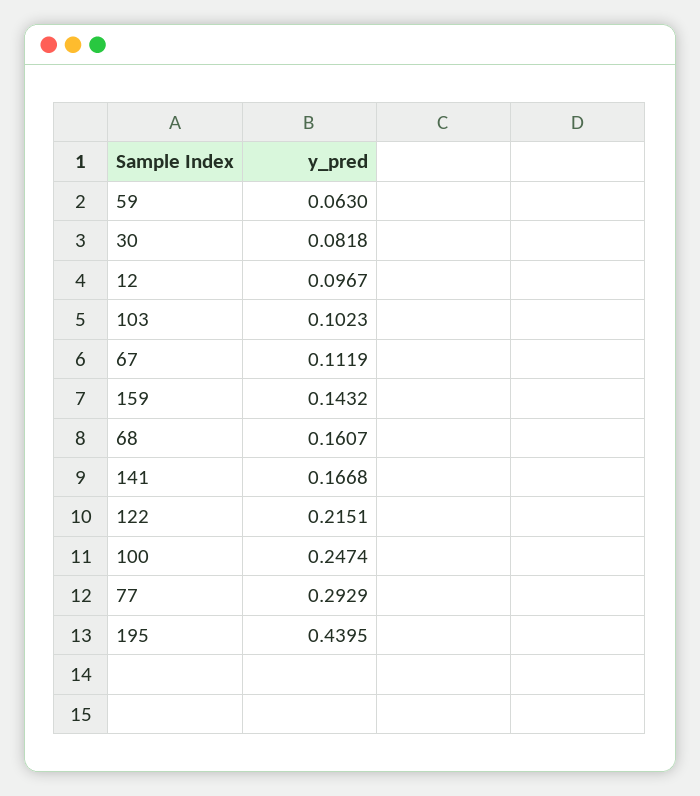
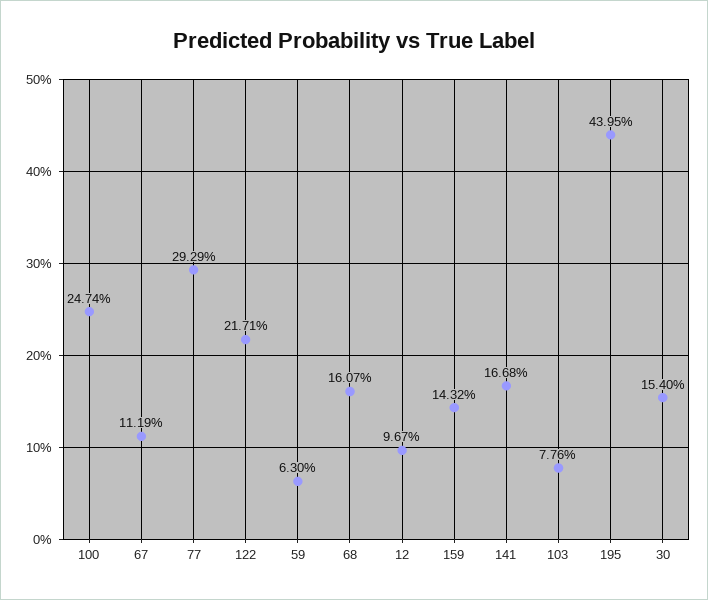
30: 0.0818 -> 0.154
103: 0.1023 -> 0.0776
122: 0.2151 -> 0.2171

